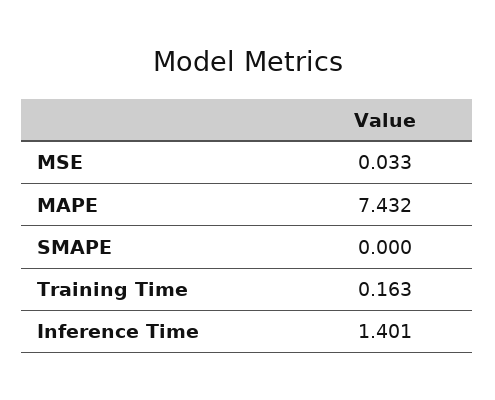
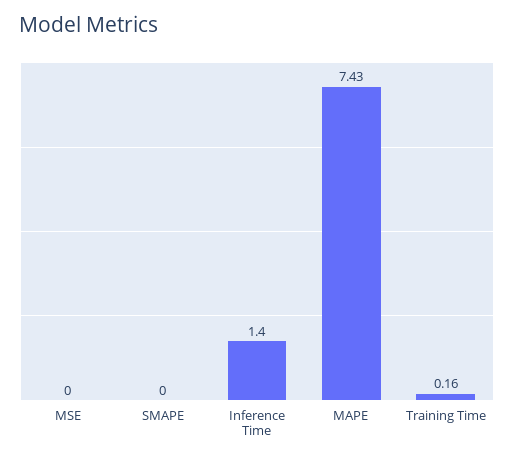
MSE: 0.033 -> 0

